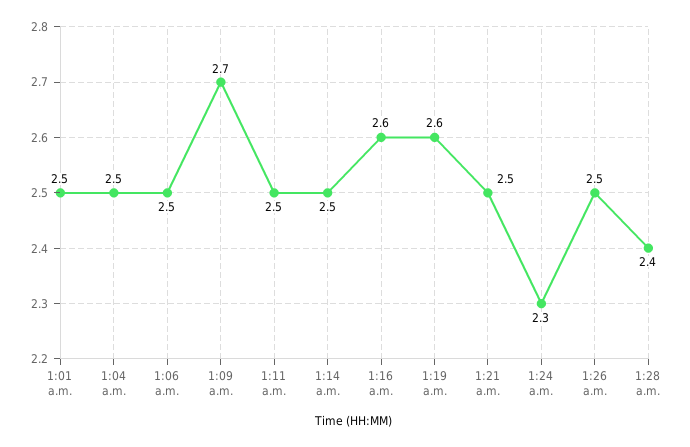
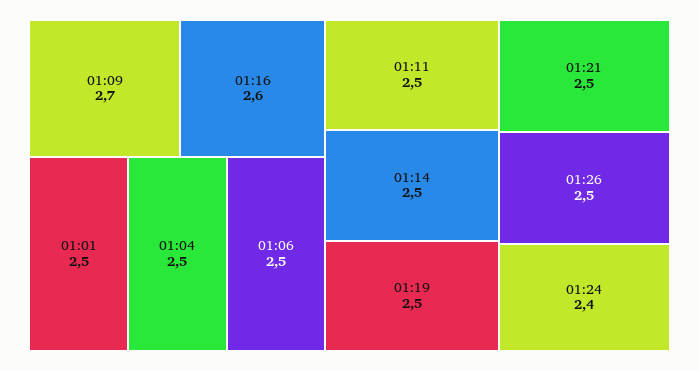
1:19 a.m.: 2.6 -> 2.5
1:24 a.m.: 2.3 -> 2.4
1:28 a.m.: 2.4 -> none

